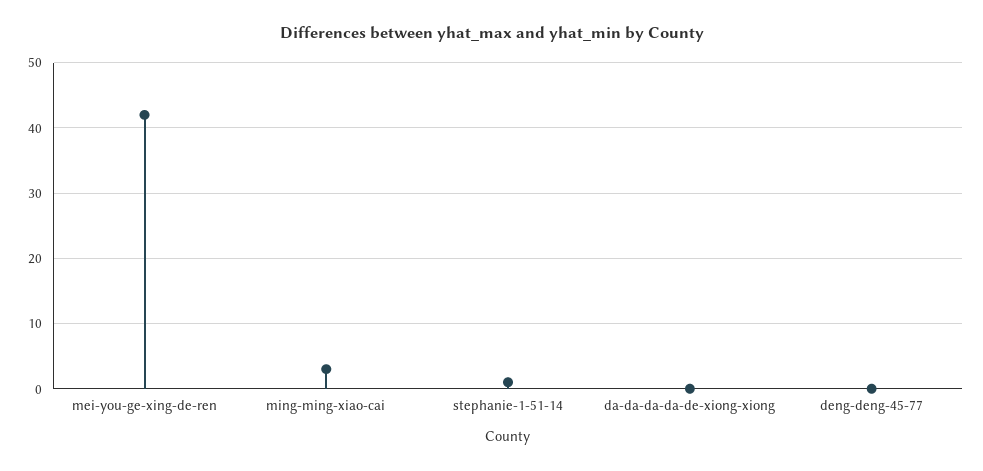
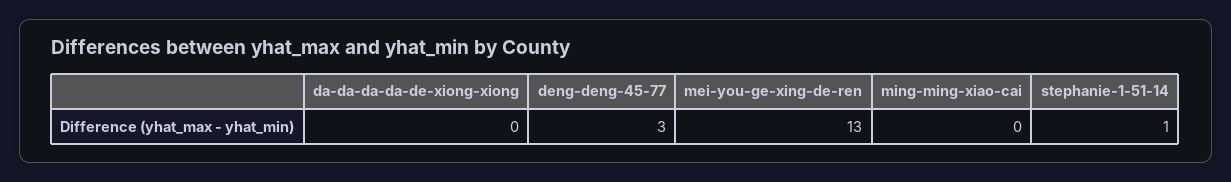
mei-you-ge-xing-de-ren: 42 -> 13
ming-ming-xiao-cai: 3 -> 0
deng-deng-45-77: 0 -> 3

